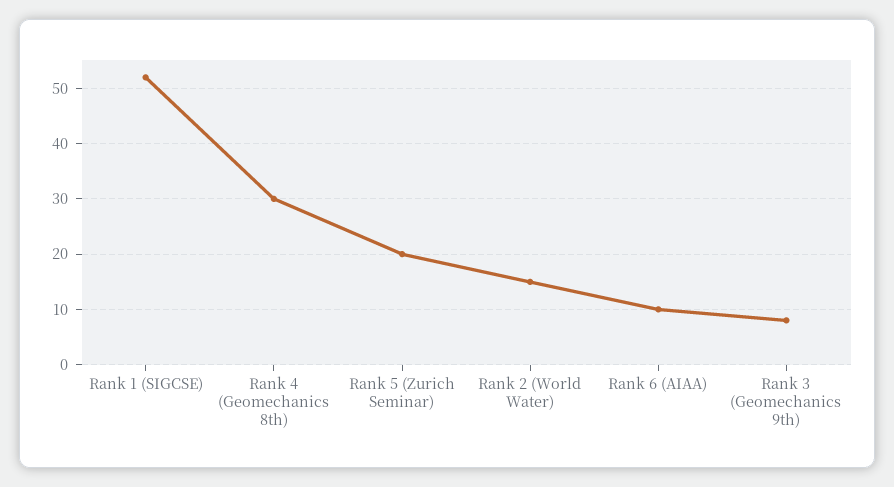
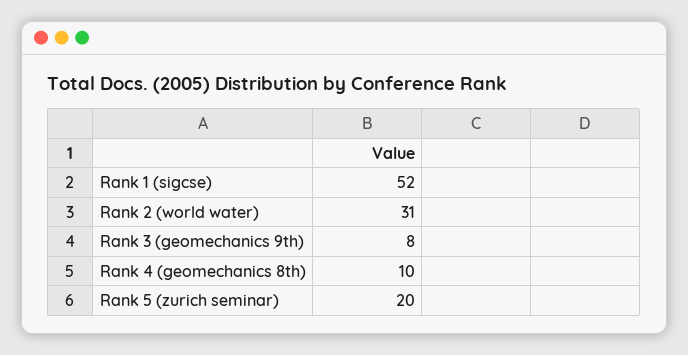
Rank 4 (Geomechanics 8th): 30 -> 10
Rank 2 (World Water): 15 -> 31
Rank 6 (AIAA): 10 -> none

